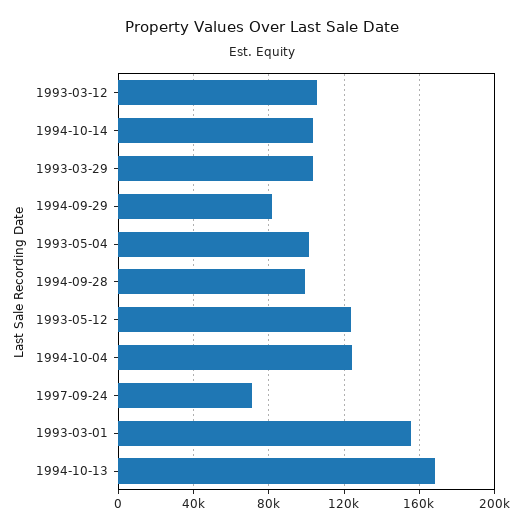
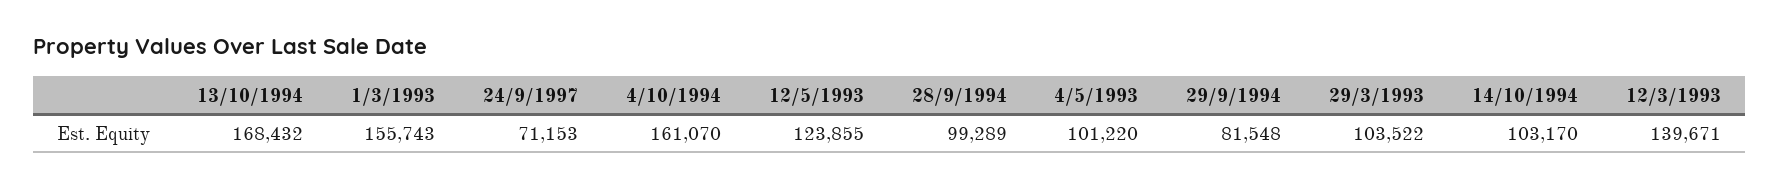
1993-03-12: 105000 -> 139671
1994-10-04: 125000 -> 161070

